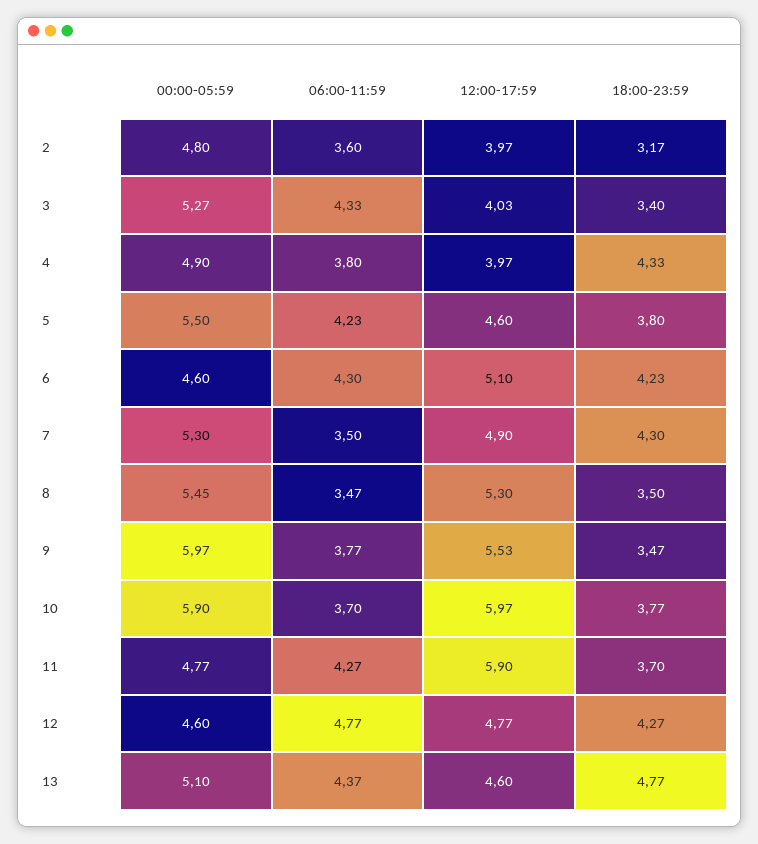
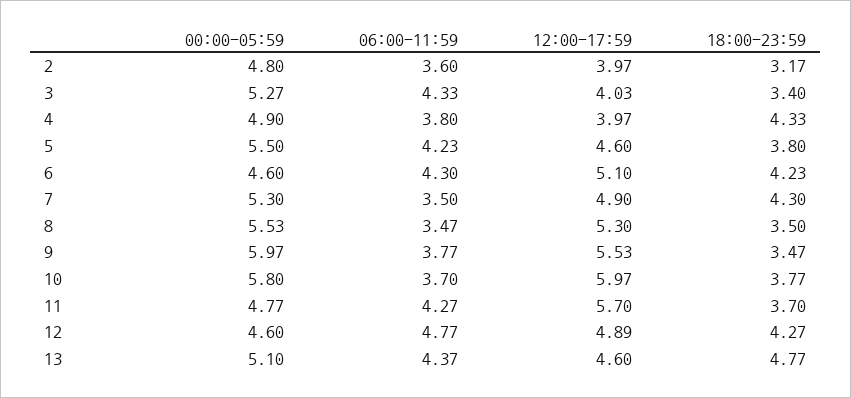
00:00-05:59, 8: 5.45 -> 5.53
00:00-05:59, 10: 5.9 -> 5.8
12:00-17:59, 11: 5.9 -> 5.7
12:00-17:59, 12: 4.77 -> 4.89

